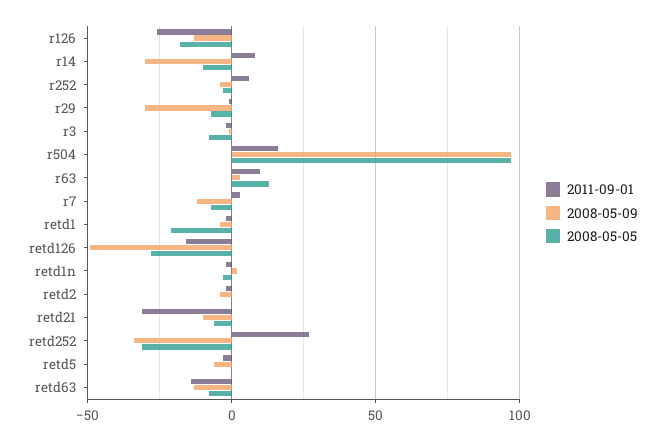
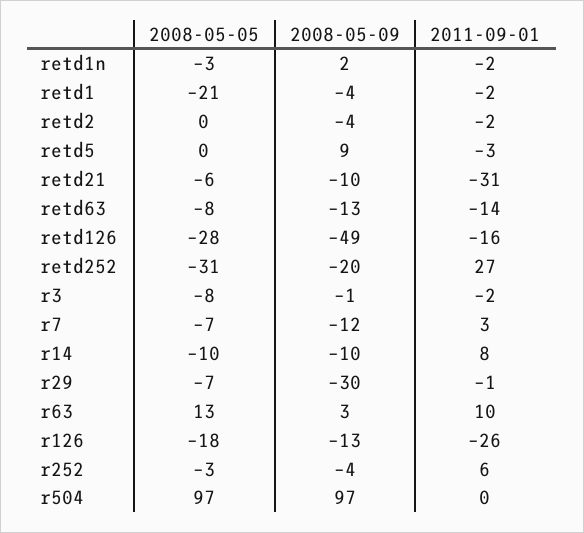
2008-05-09, r14: -30 -> -10
2011-09-01, r504: 15 -> 0
2008-05-09, retd252: -35 -> -20
2008-05-09, retd5: -5 -> 9

